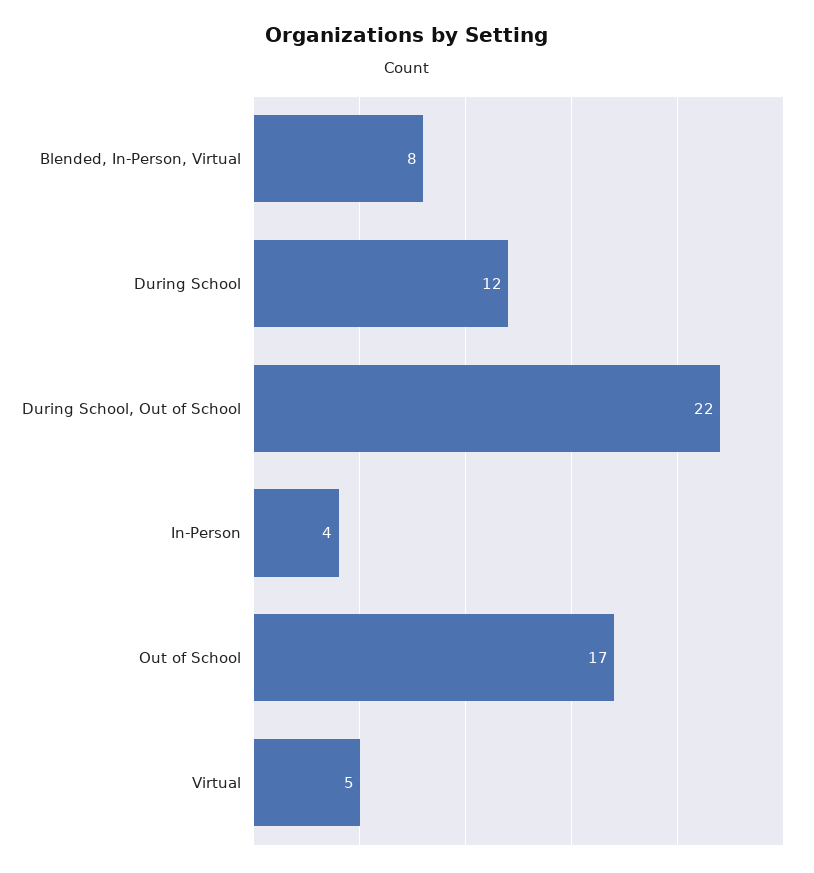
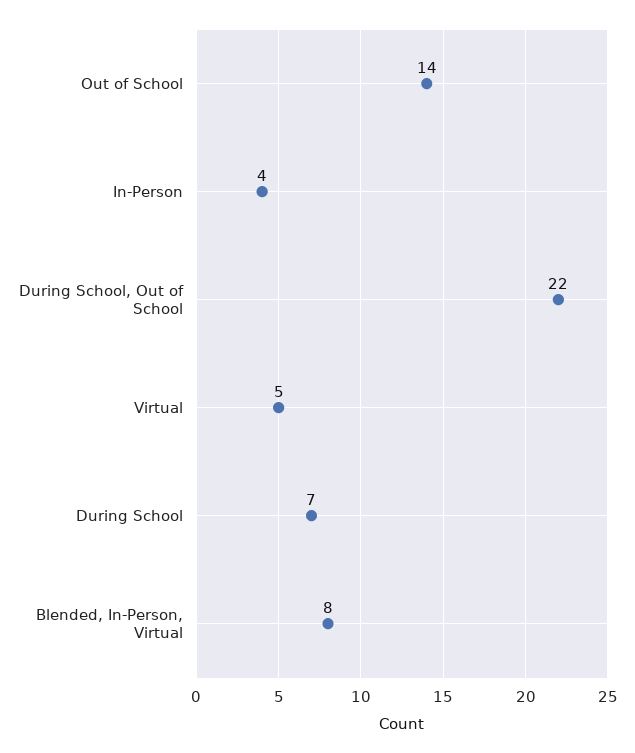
During School: 12 -> 7
Out of School: 17 -> 14

